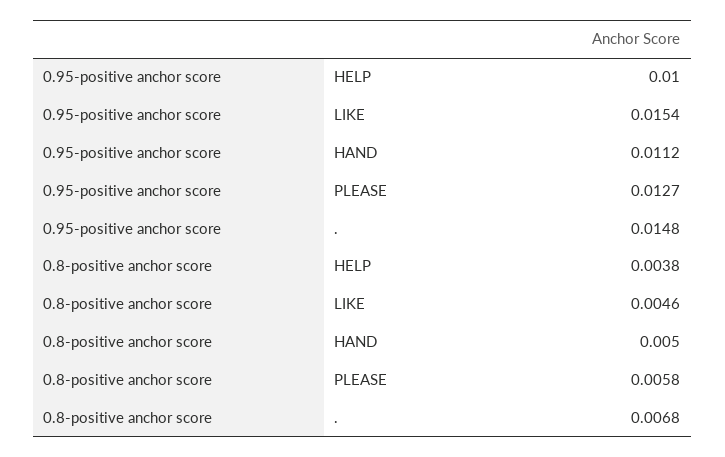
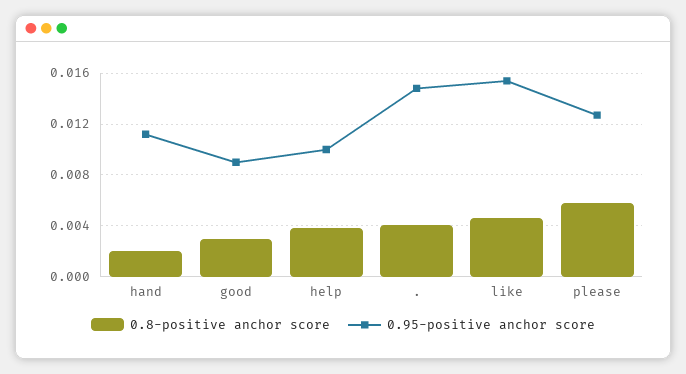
0.8-positive anchor score, HAND: 0.005 -> 0.002
0.8-positive anchor score, .: 0.0068 -> 0.004
0.8-positive anchor score, good: none -> 0.003
0.95-positive anchor score, good: none -> 0.009

